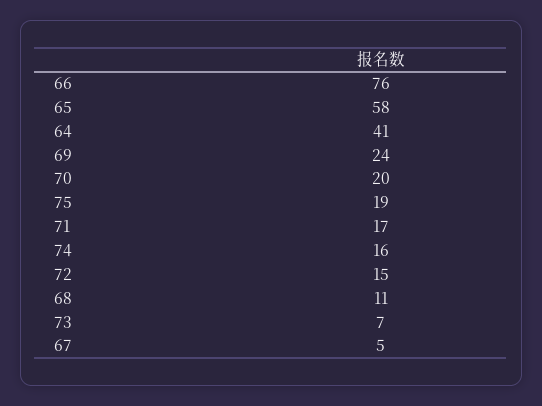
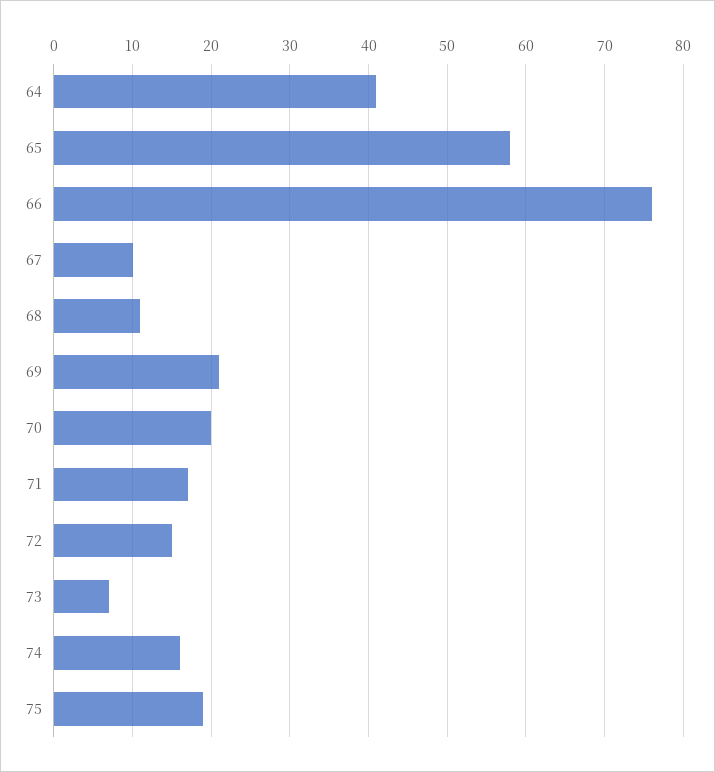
69: 24 -> 21
67: 5 -> 10

